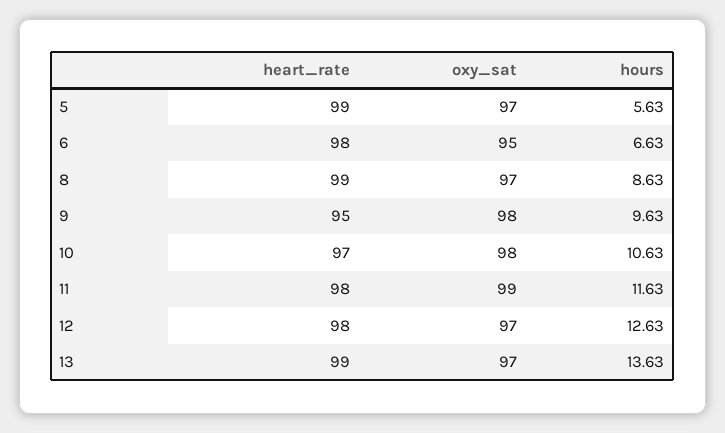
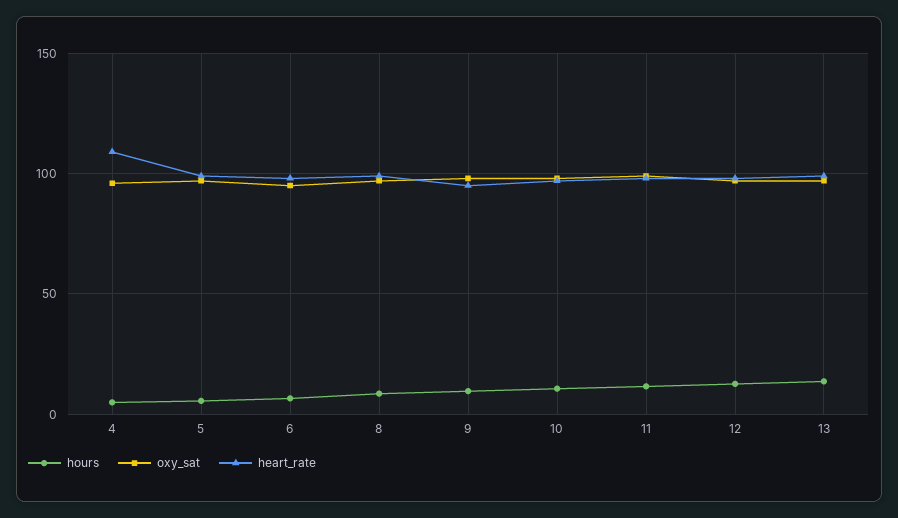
hours, 4: none -> 5
oxy_sat, 4: none -> 95
heart_rate, 4: none -> 110

